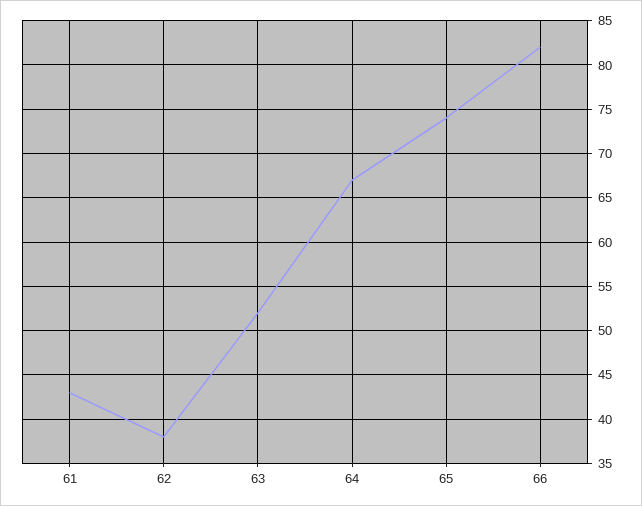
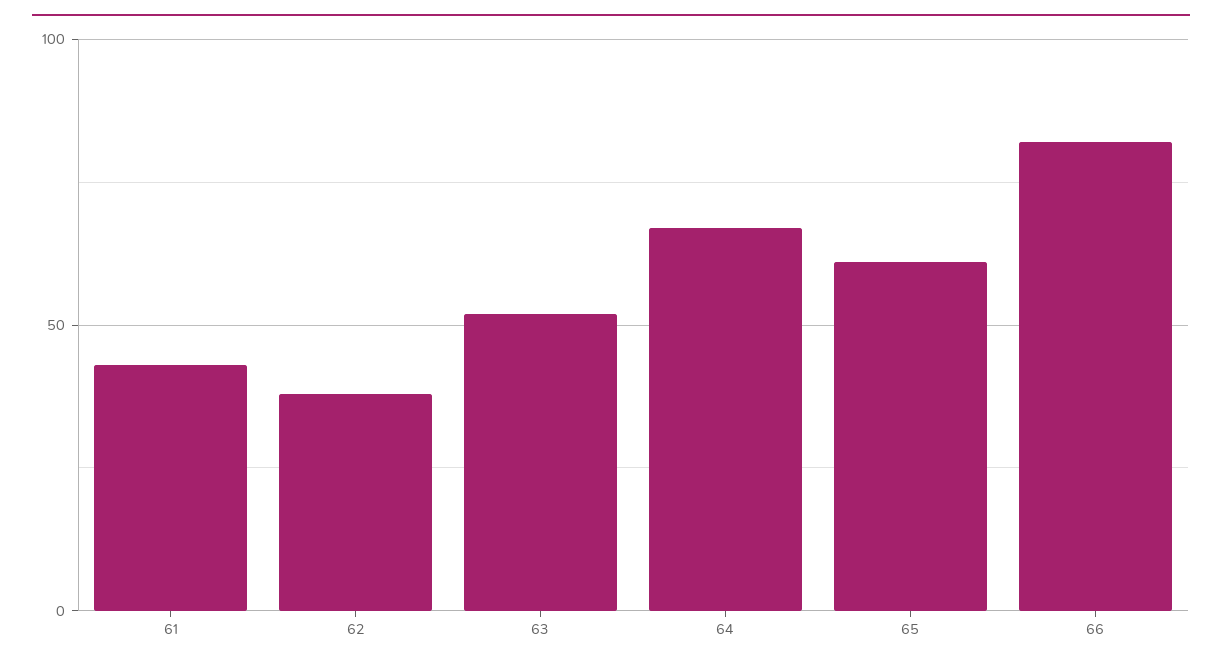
65: 74 -> 60

